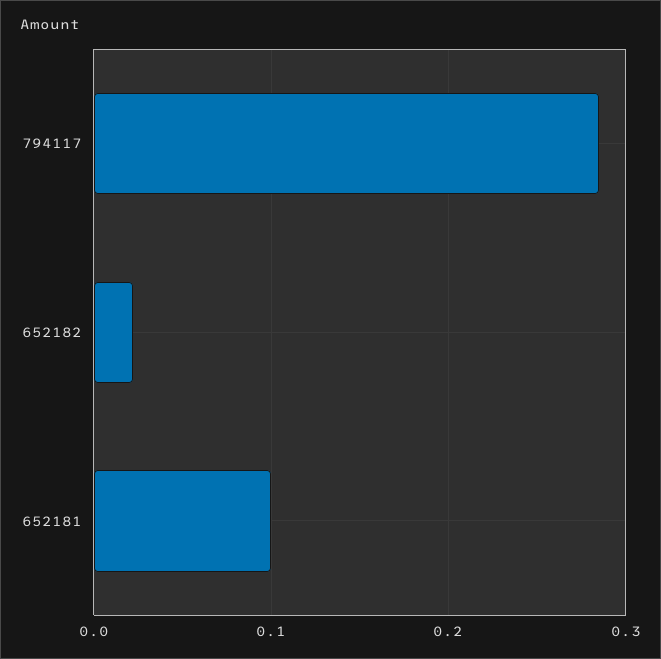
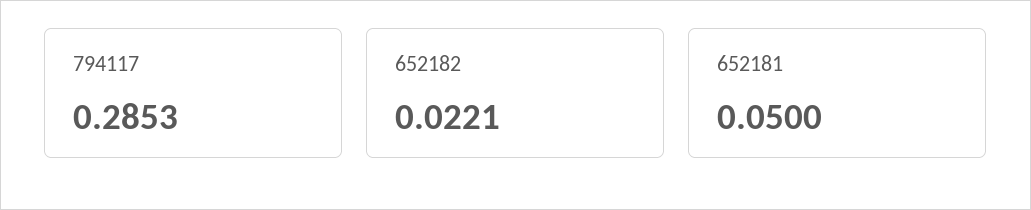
652181: 0.1 -> 0.05

